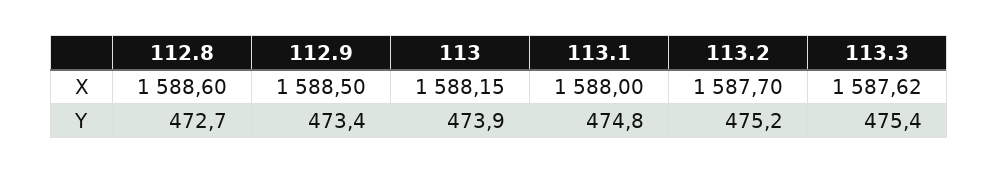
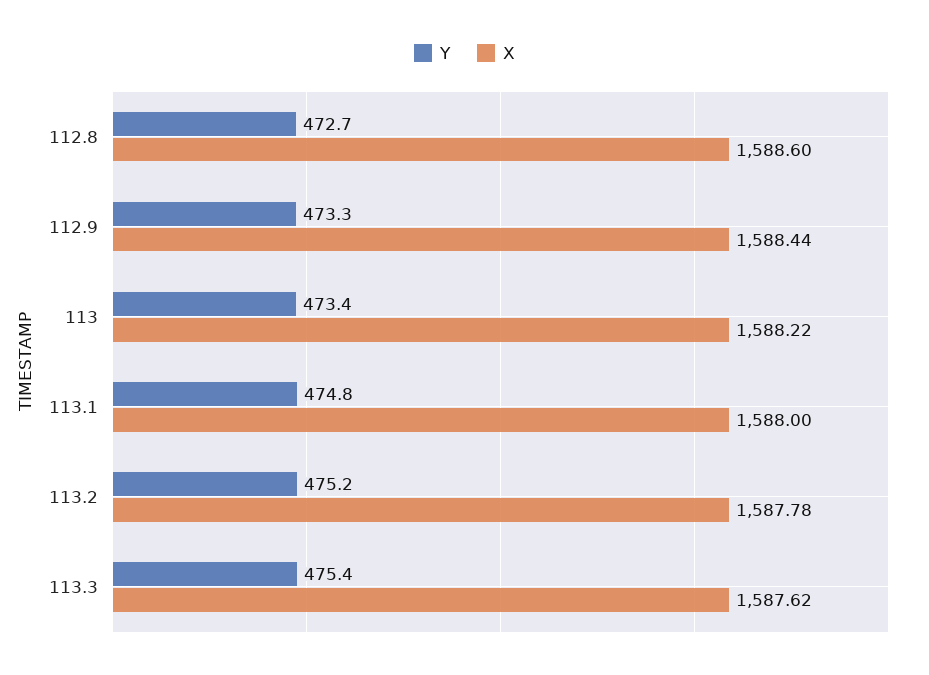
X, 112.9: 1588.5 -> 1588.44
X, 113: 1588.15 -> 1588.22
X, 113.2: 1587.7 -> 1587.78
Y, 112.9: 473.4 -> 473.3
Y, 113: 473.9 -> 473.4

